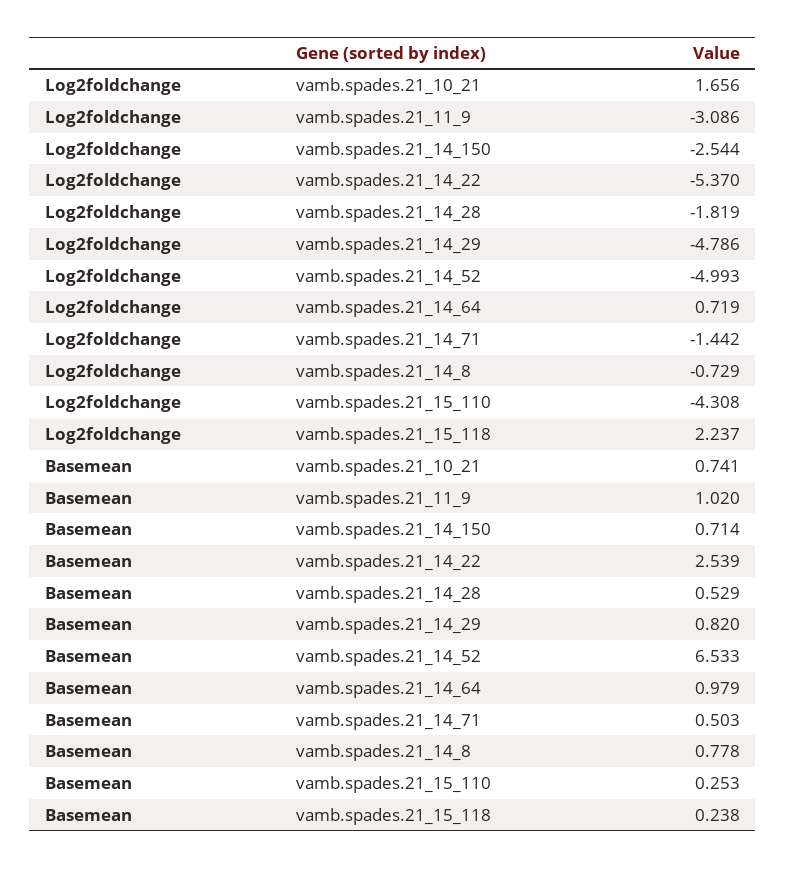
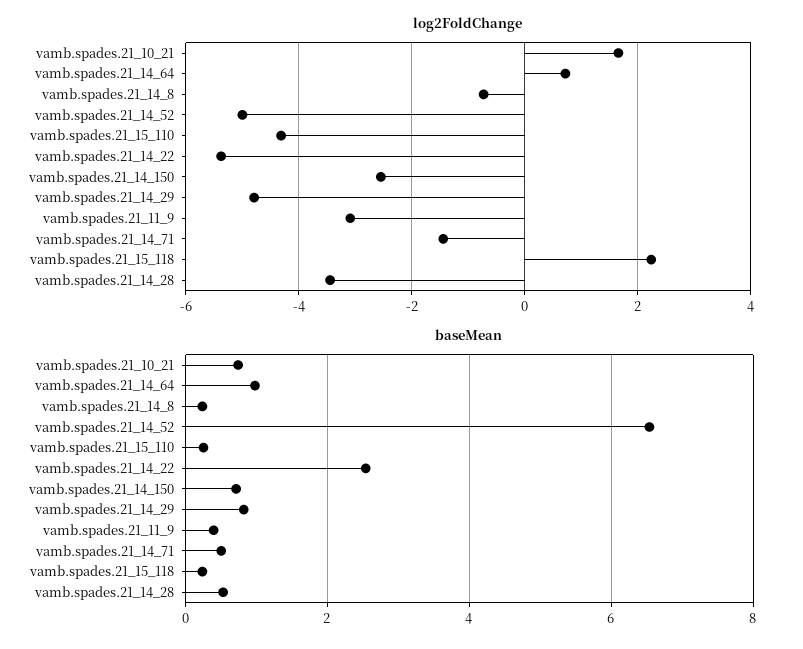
Log2foldchange, vamb.spades.21_14_28: -1.819 -> -3.4
Basemean, vamb.spades.21_11_9: 1.02 -> 0.4
Basemean, vamb.spades.21_14_8: 0.778 -> 0.2

